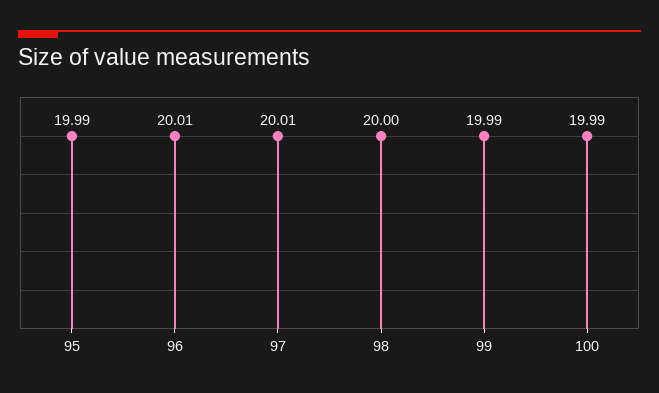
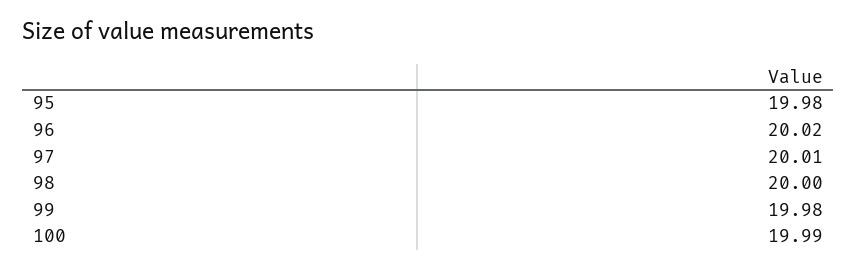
95: 19.99 -> 19.98
96: 20.01 -> 20.02
99: 19.99 -> 19.98

